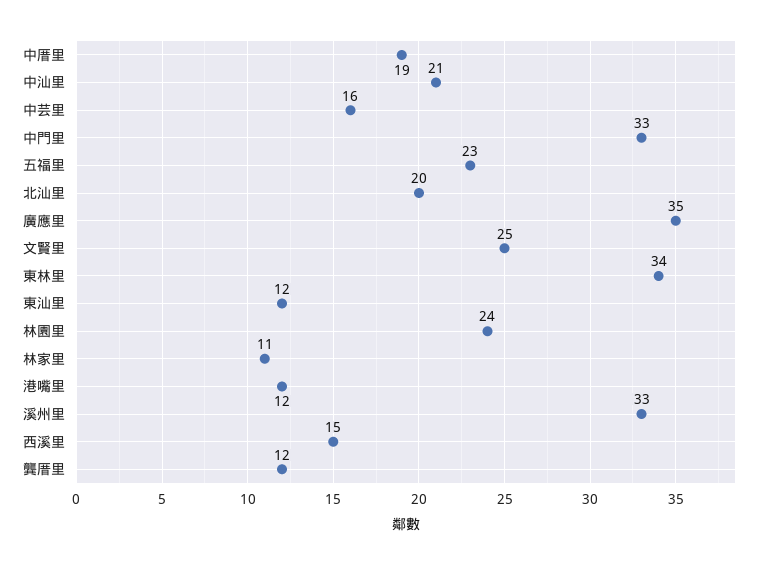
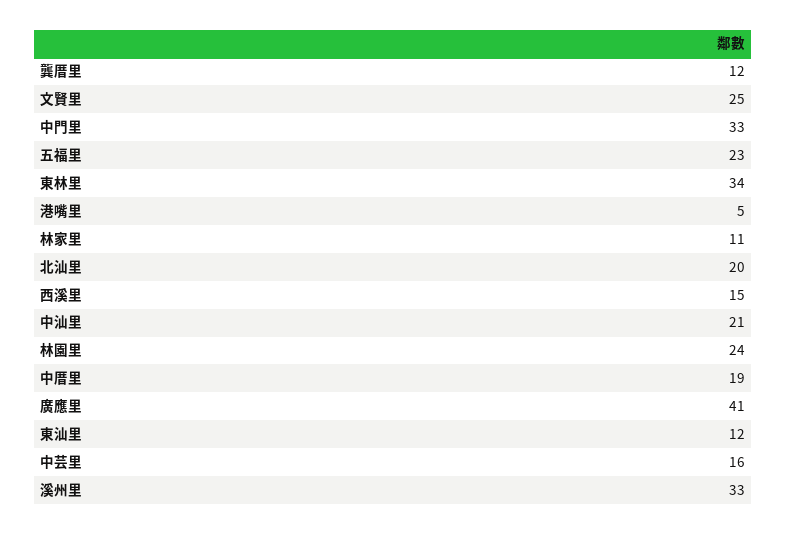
廣應里: 35 -> 41
港嘴里: 12 -> 5

